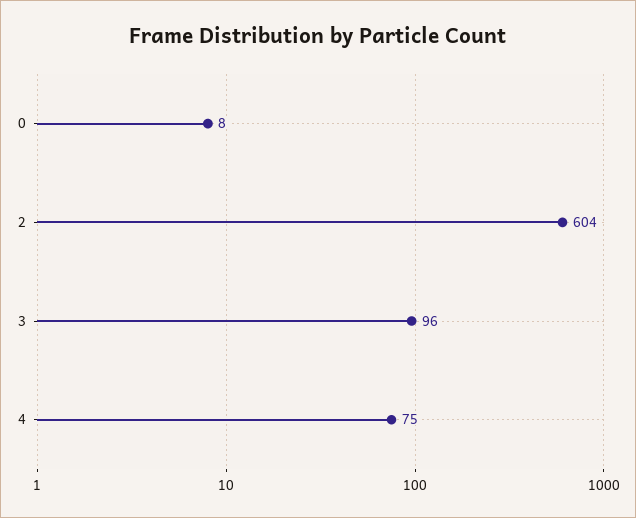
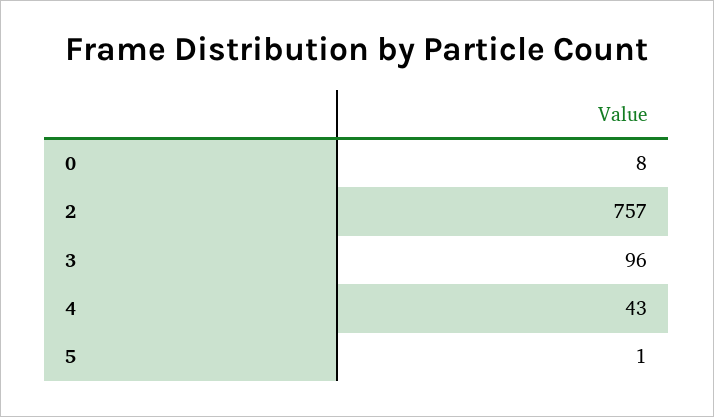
2: 604 -> 757
4: 75 -> 43
5: none -> 1

